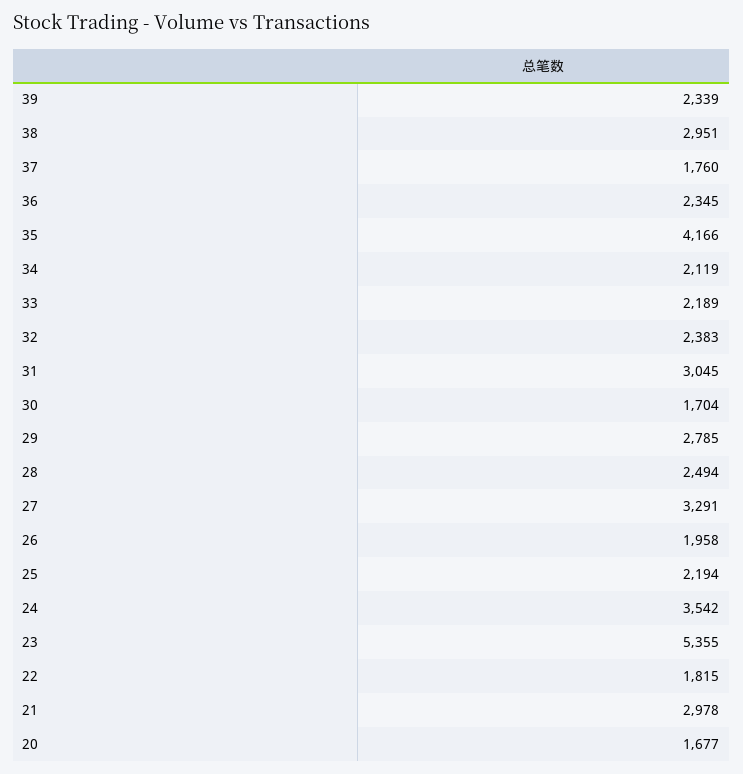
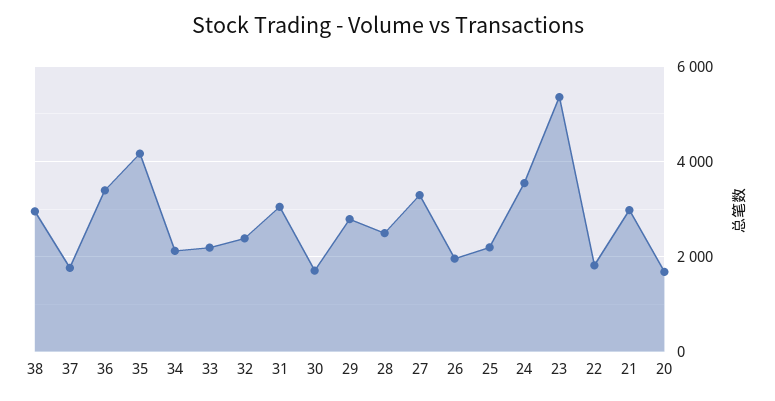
39: 2339 -> none
36: 2345 -> 3400

